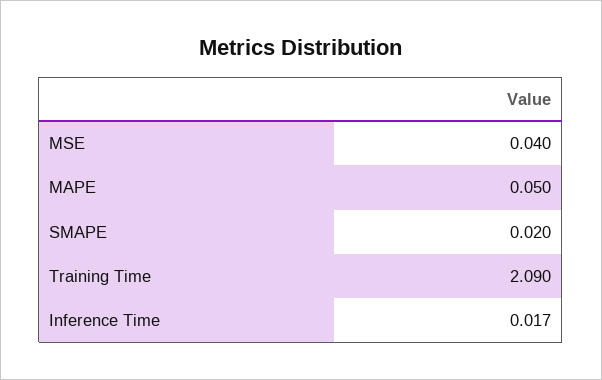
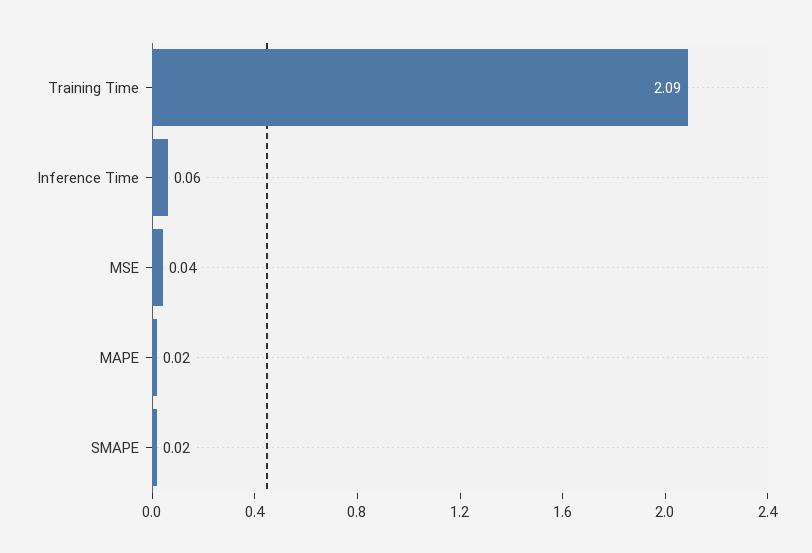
MAPE: 0.05 -> 0.02
Inference Time: 0.017 -> 0.06

